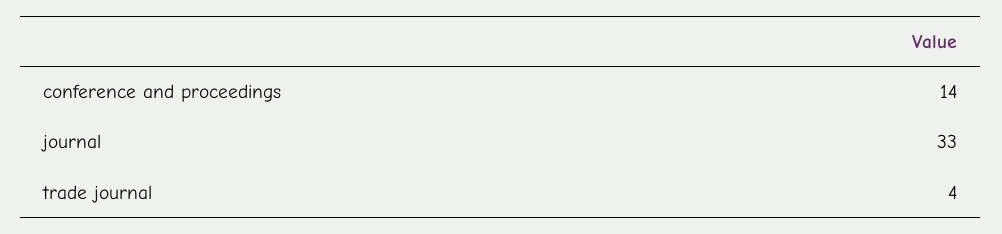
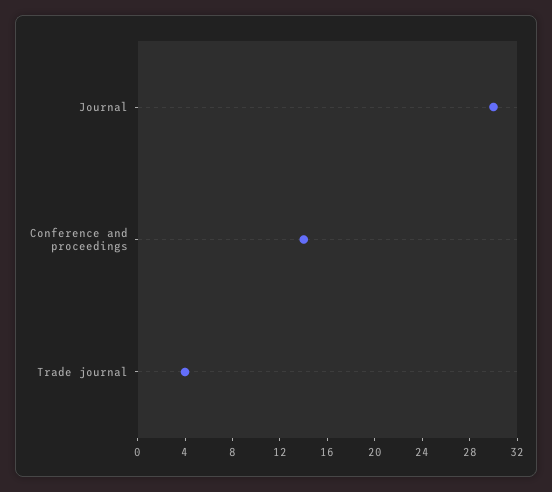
journal: 33 -> 30

